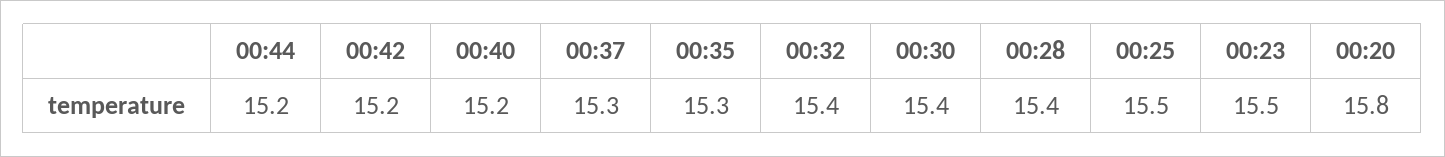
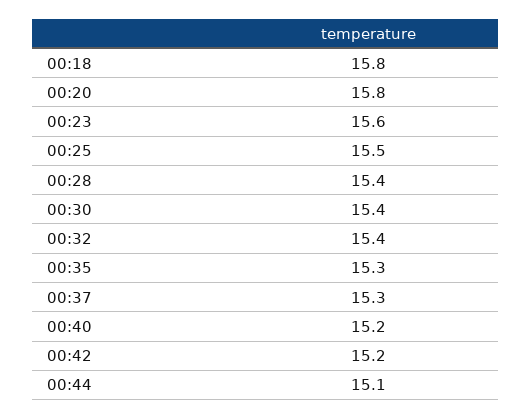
00:44: 15.2 -> 15.1
00:23: 15.5 -> 15.6
00:18: none -> 15.8

